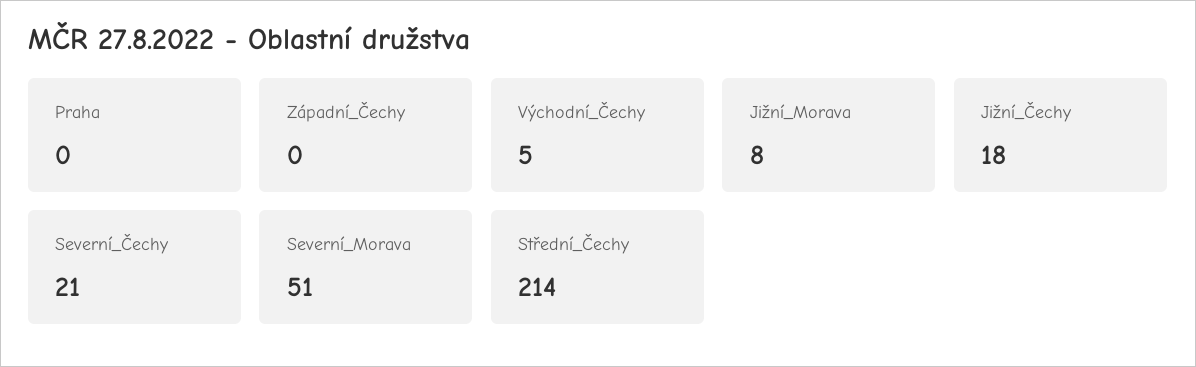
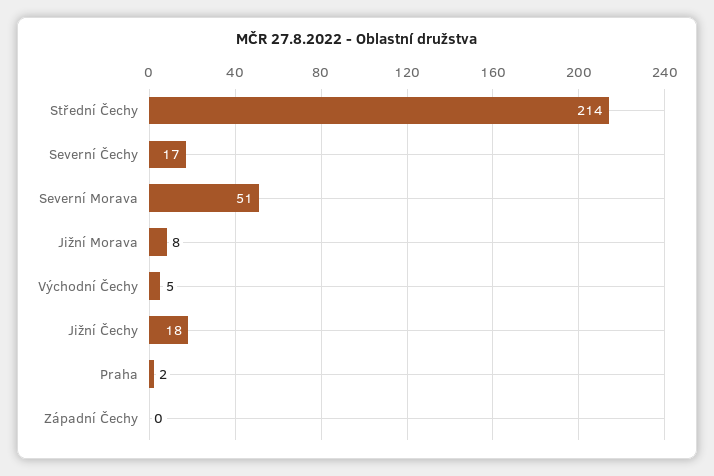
Praha: 0 -> 2
Severní_Čechy: 21 -> 17

